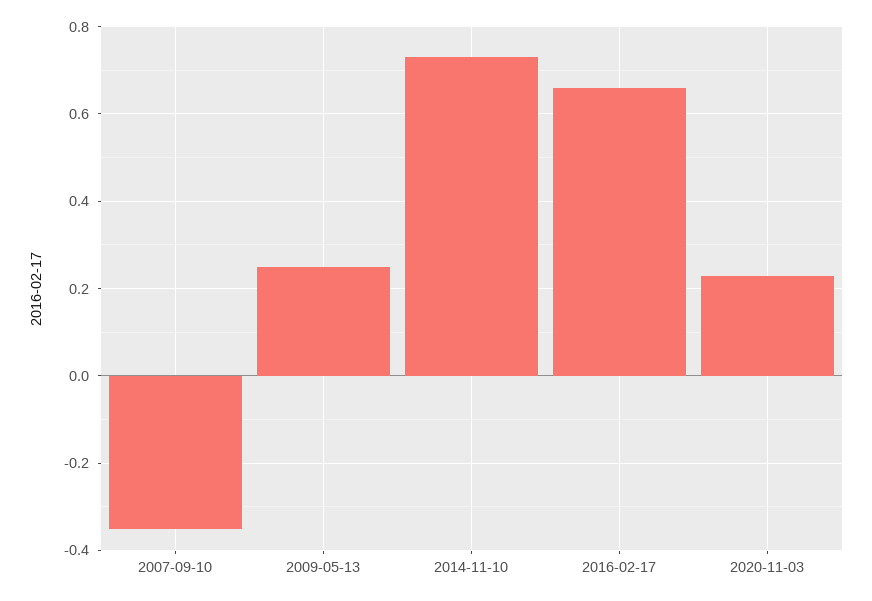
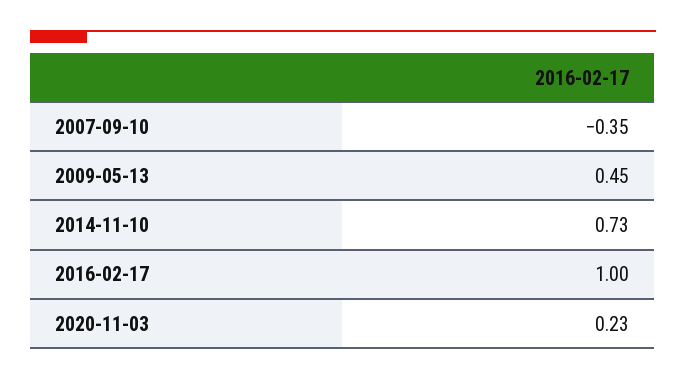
2009-05-13: 0.25 -> 0.45
2016-02-17: 0.65 -> 1

